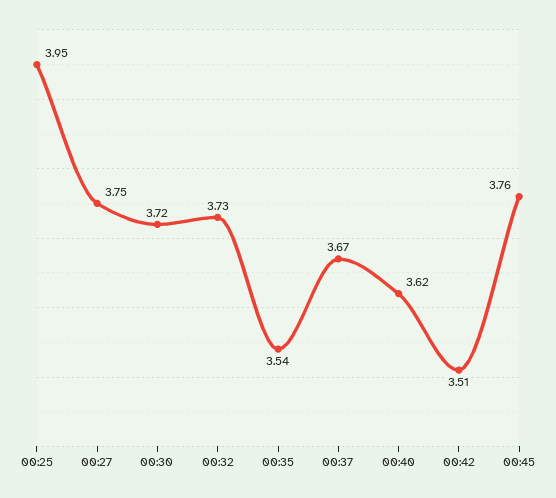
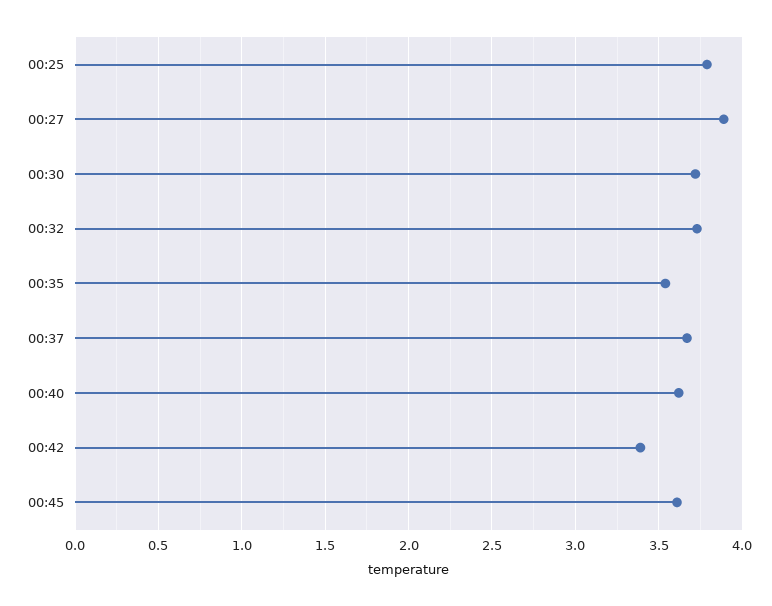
00:25: 3.95 -> 3.8
00:27: 3.75 -> 3.9
00:42: 3.51 -> 3.4
00:45: 3.76 -> 3.6

